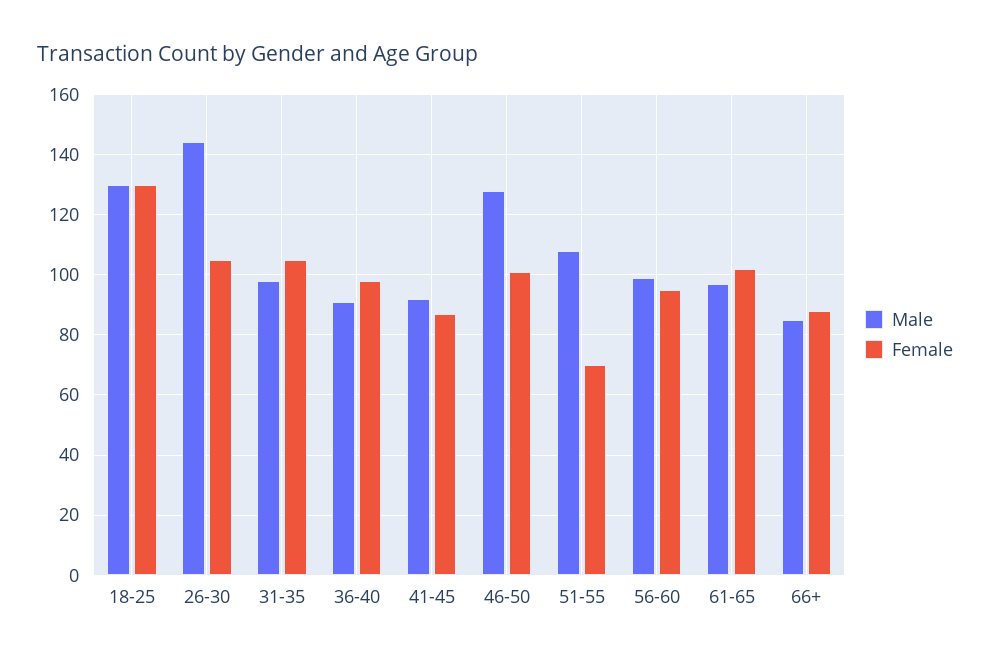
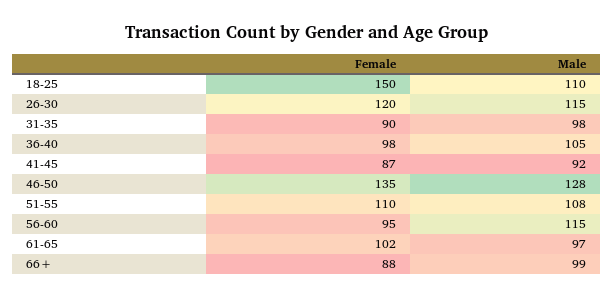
Male, 18-25: 130 -> 110
Female, 18-25: 130 -> 150
Male, 26-30: 145 -> 115
Female, 26-30: 105 -> 120
Female, 31-35: 105 -> 90
Male, 36-40: 90 -> 105
Female, 46-50: 100 -> 135
Female, 51-55: 70 -> 110
Male, 56-60: 100 -> 115
Male, 66+: 85 -> 99

